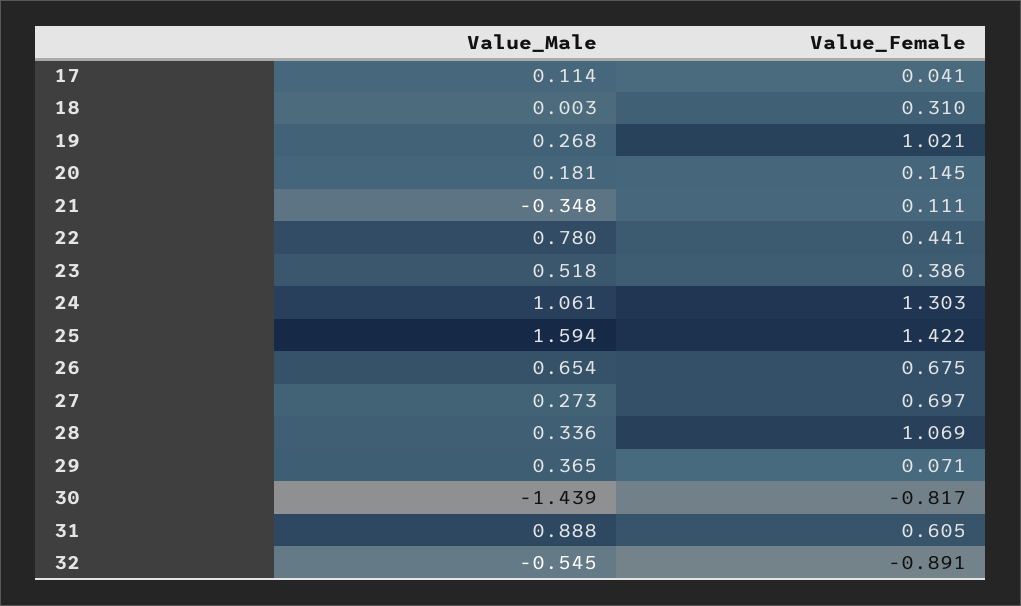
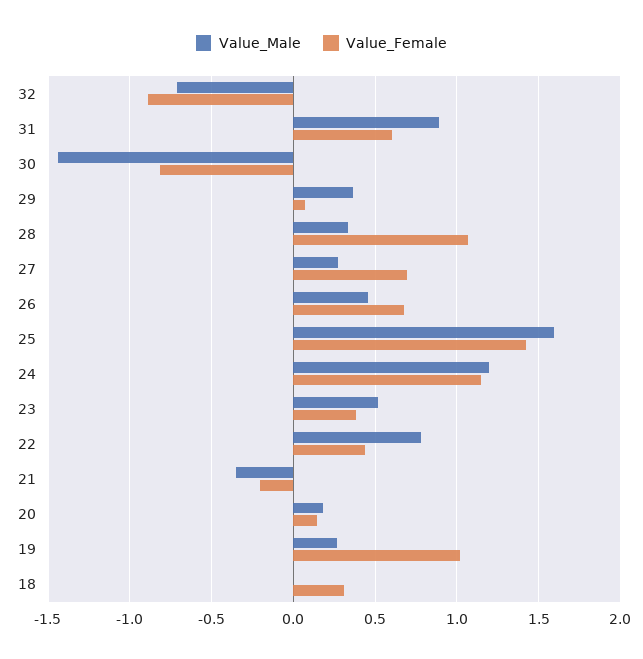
Value_Male, 17: 0.114 -> none
Value_Female, 17: 0.041 -> none
Value_Female, 21: 0.111 -> -0.2
Value_Male, 24: 1.061 -> 1.2
Value_Female, 24: 1.303 -> 1.15
Value_Male, 26: 0.654 -> 0.45
Value_Male, 32: -0.545 -> -0.7

